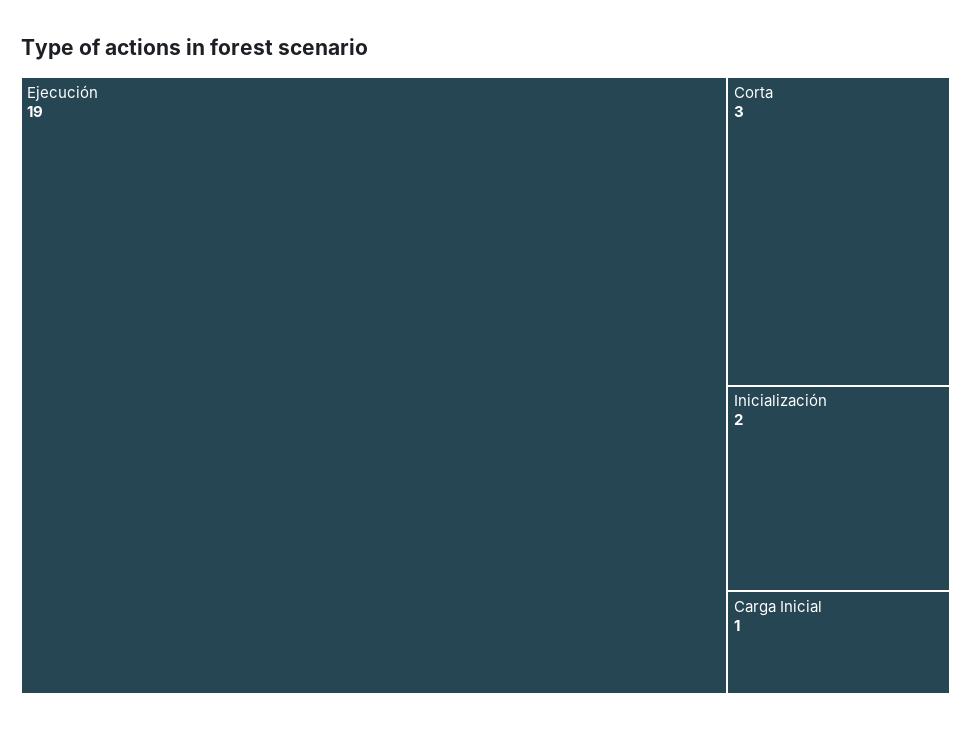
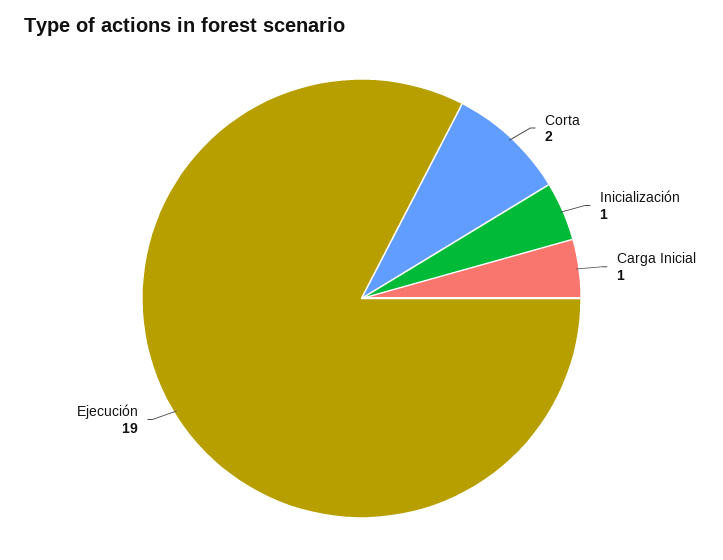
Corta: 3 -> 2
Inicialización: 2 -> 1

